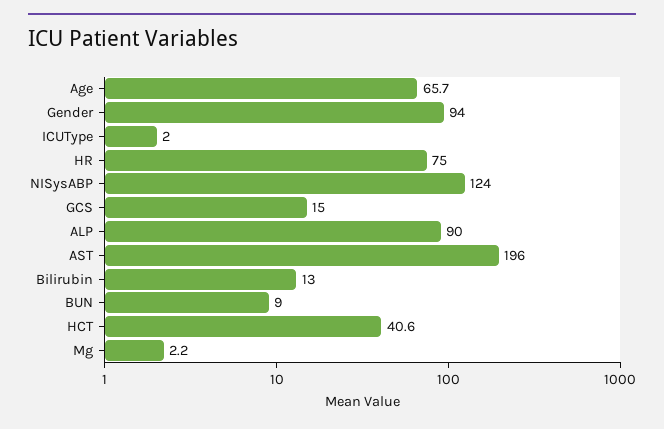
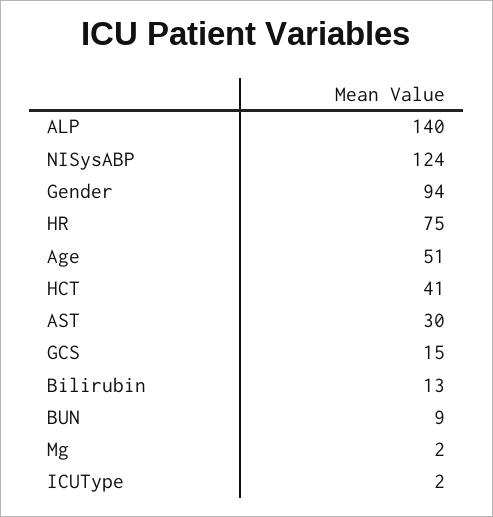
Age: 65.7 -> 51
ALP: 90 -> 140
AST: 196 -> 30

